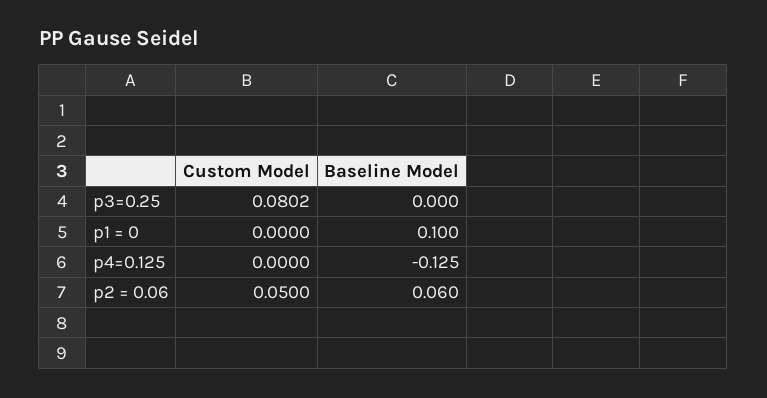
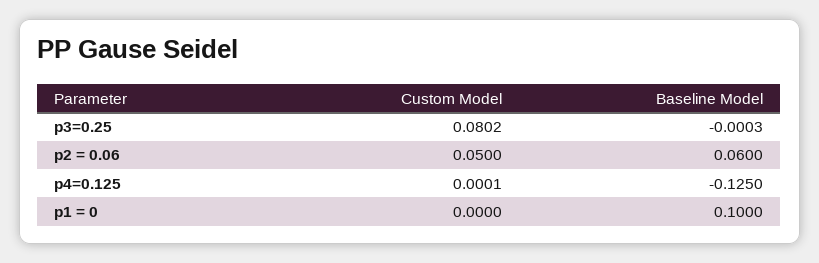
Baseline Model, p3=0.25: 0 -> -0.0003
Custom Model, p4=0.125: 0 -> 0.0001

